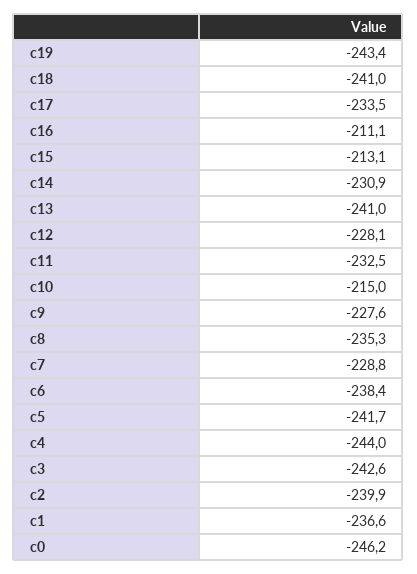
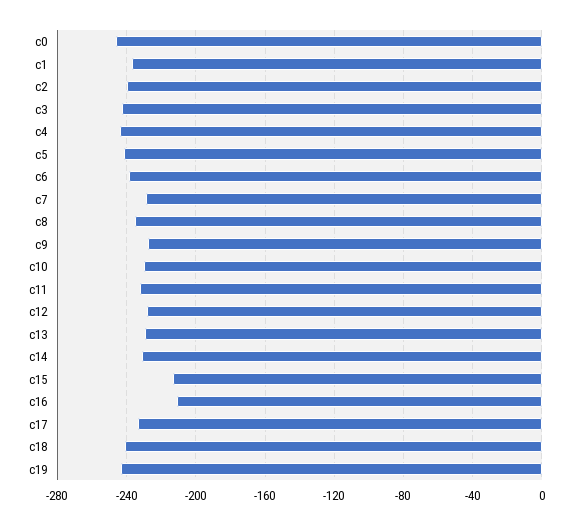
c13: -241 -> -230
c10: -215 -> -230

